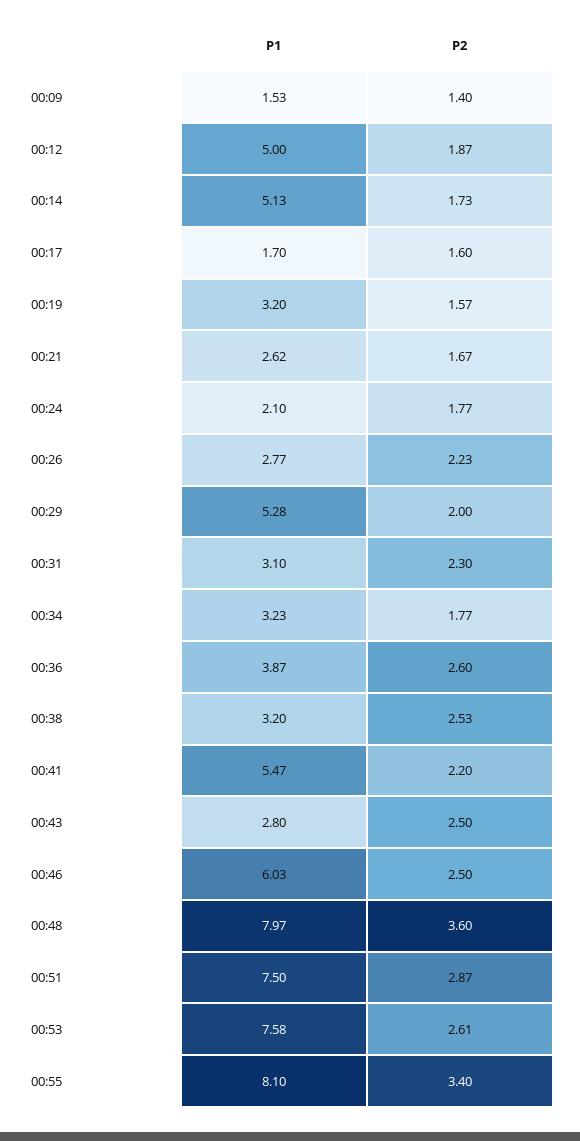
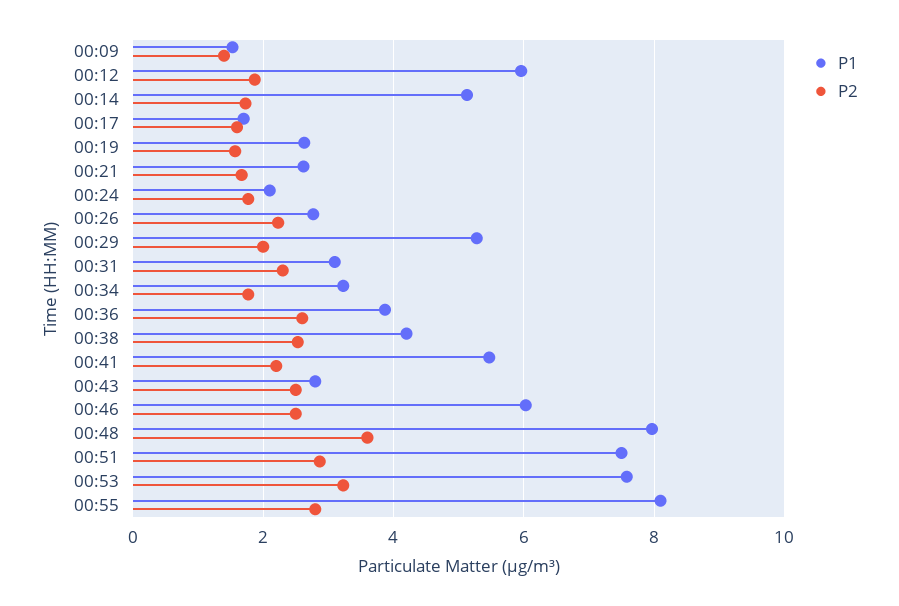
P1, 00:12: 5 -> 6
P1, 00:19: 3.2 -> 2.6
P1, 00:38: 3.2 -> 4.2
P2, 00:53: 2.61 -> 3.2
P2, 00:55: 3.4 -> 2.8

